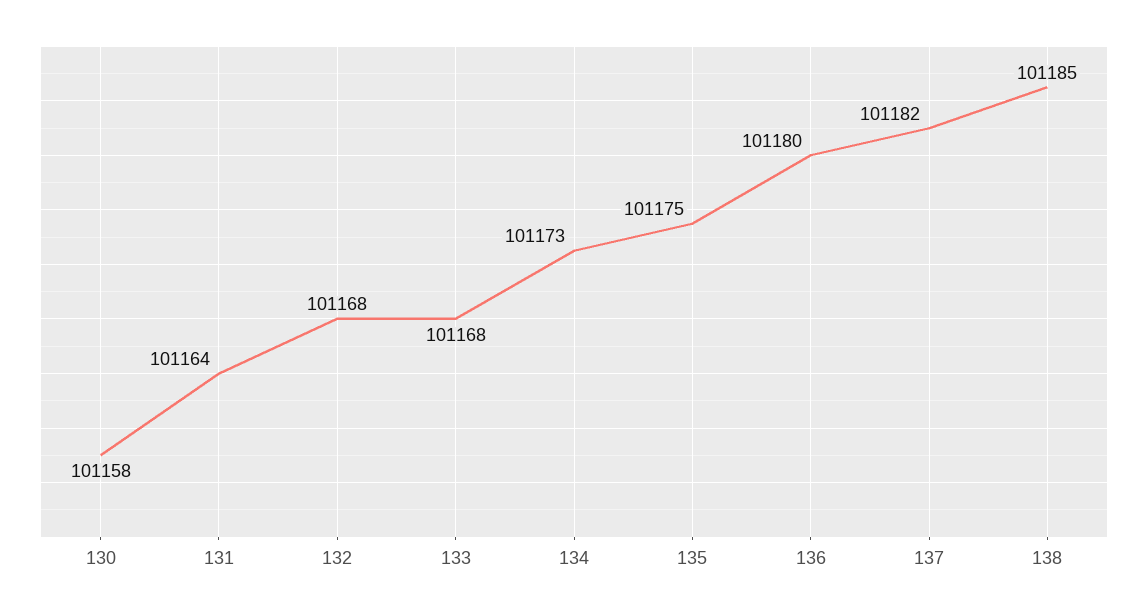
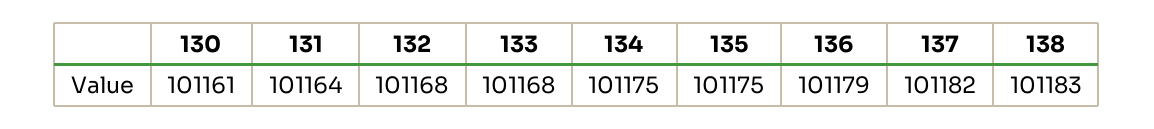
130: 101158 -> 101161
134: 101173 -> 101175
136: 101180 -> 101179
138: 101185 -> 101183

